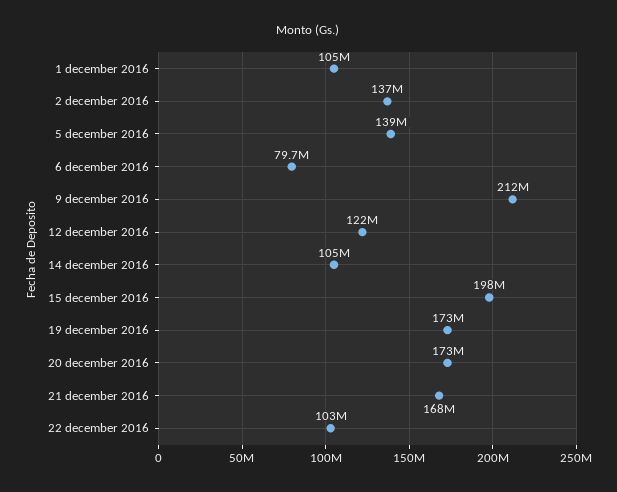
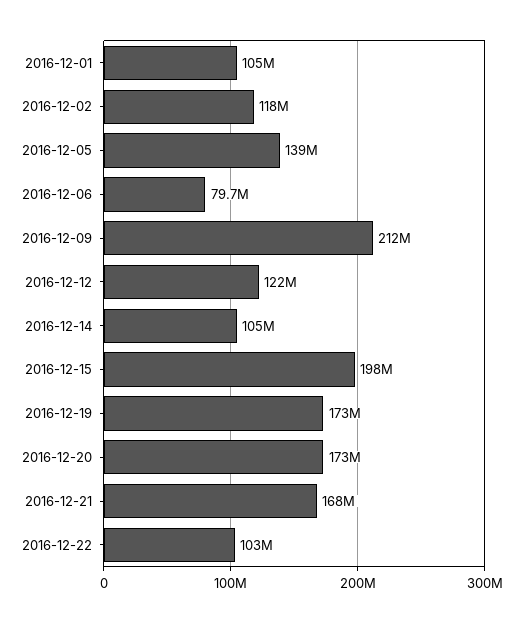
2 december 2016: 137000000 -> 118000000

